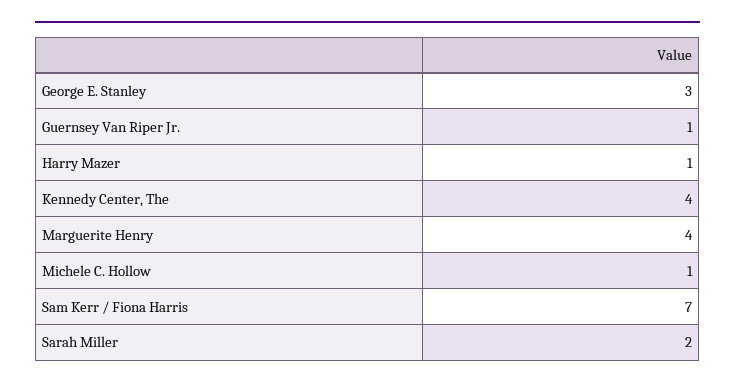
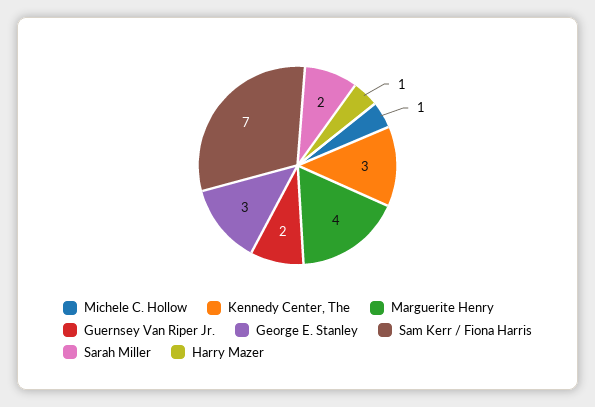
Guernsey Van Riper Jr.: 1 -> 2
Kennedy Center, The: 4 -> 3

